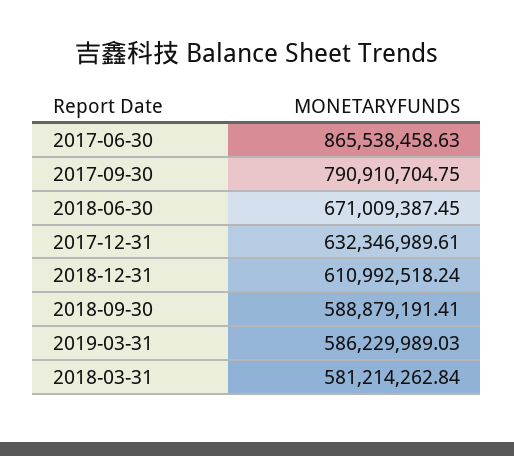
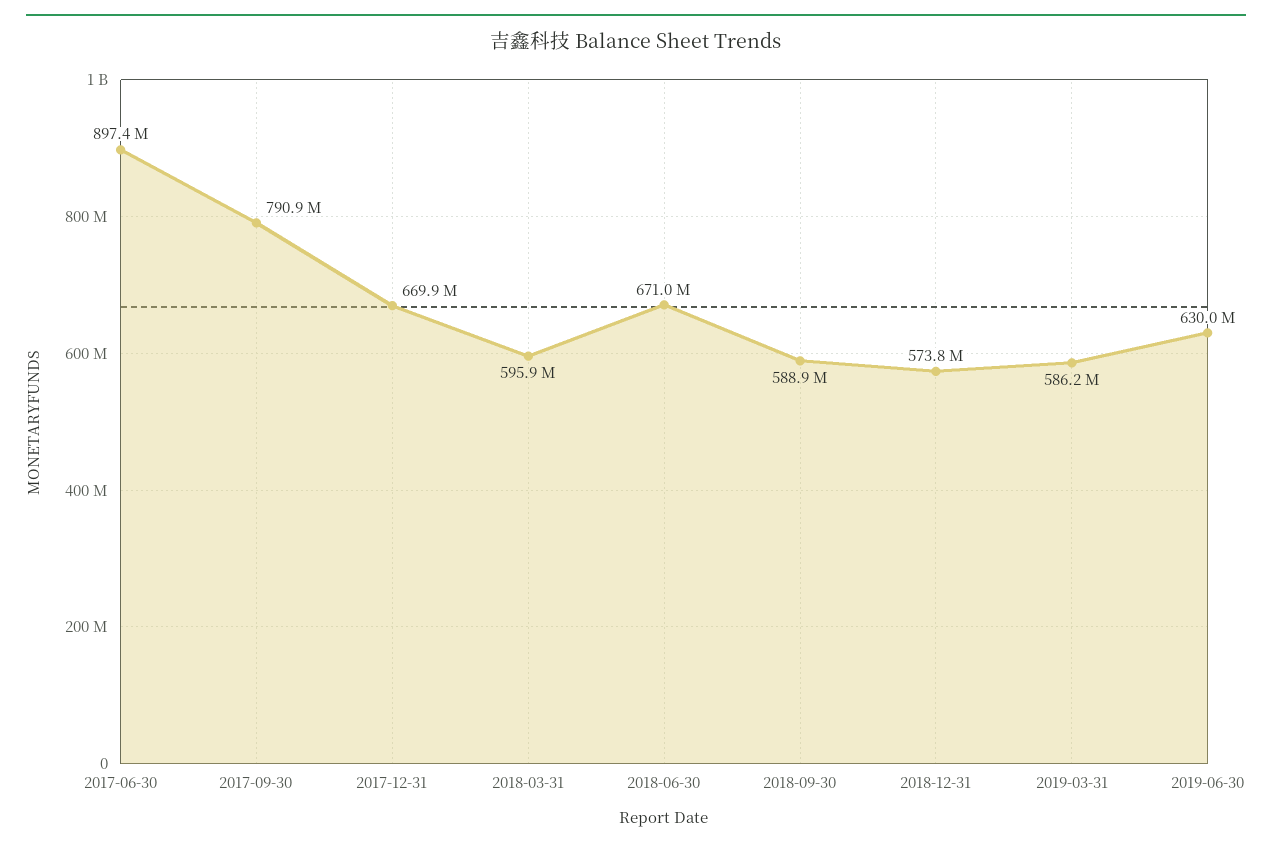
2017-06-30: 865538458.63 -> 897400000
2017-12-31: 632346989.61 -> 669900000
2018-12-31: 610992518.24 -> 573800000
2018-03-31: 581214262.84 -> 595900000
2019-06-30: none -> 630000000

